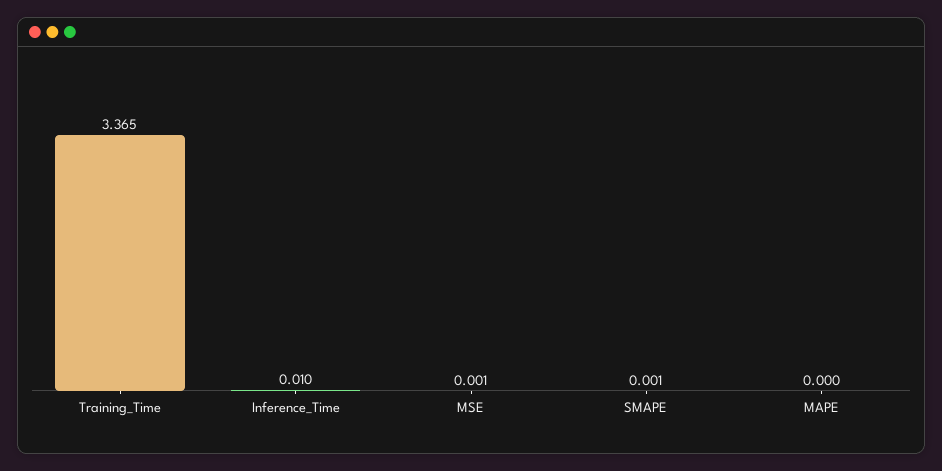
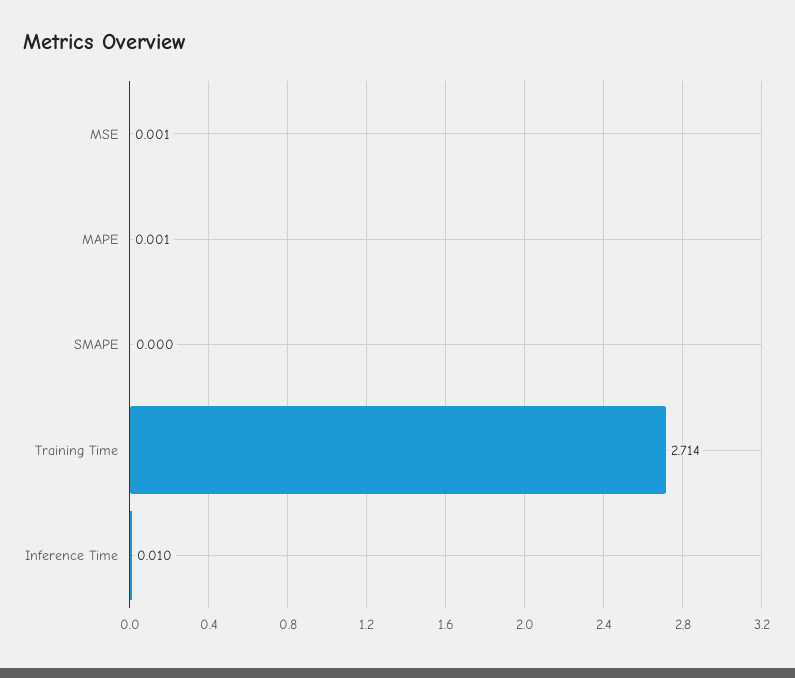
Training_Time: 3.365 -> 2.714
SMAPE: 0.001 -> 0
MAPE: 0 -> 0.001

